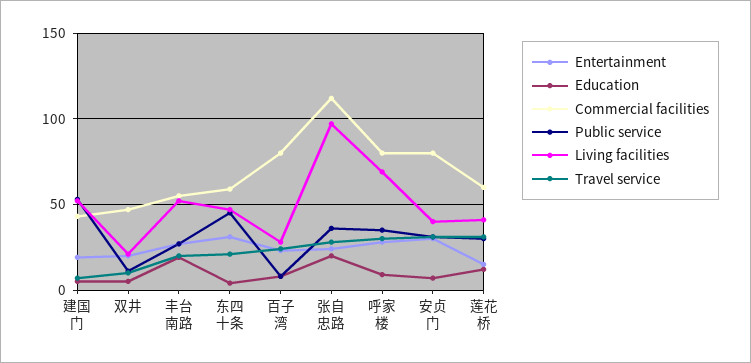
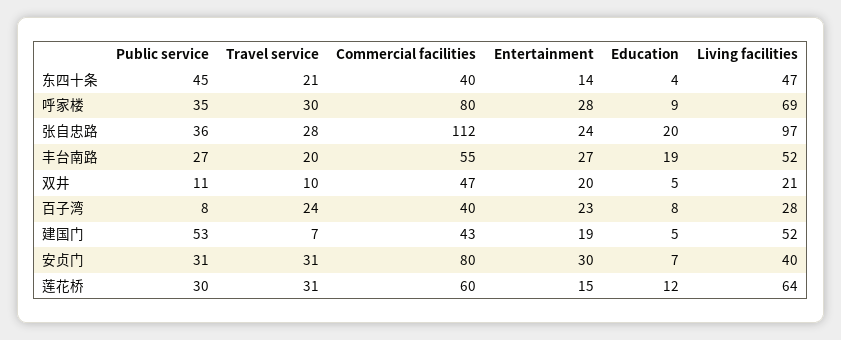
Entertainment, 东四十条: 30 -> 14
Commercial facilities, 东四十条: 60 -> 40
Commercial facilities, 百子湾: 80 -> 40
Living facilities, 莲花桥: 40 -> 64

